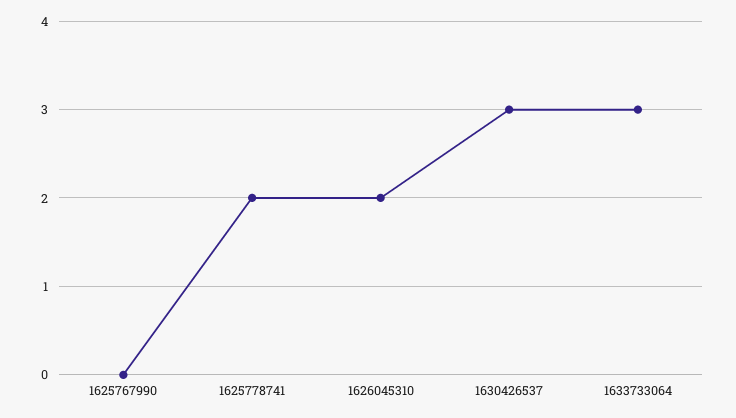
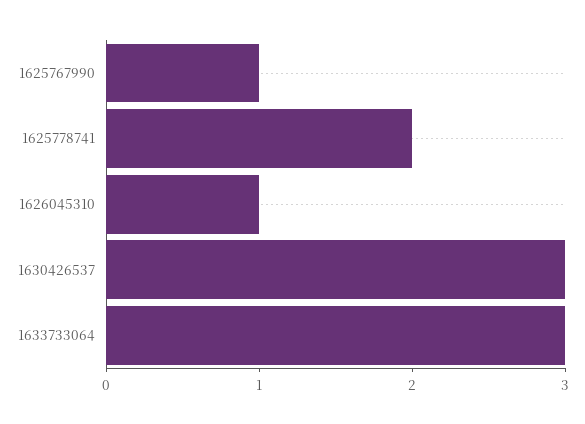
1625767990: 0 -> 1
1626045310: 2 -> 1

